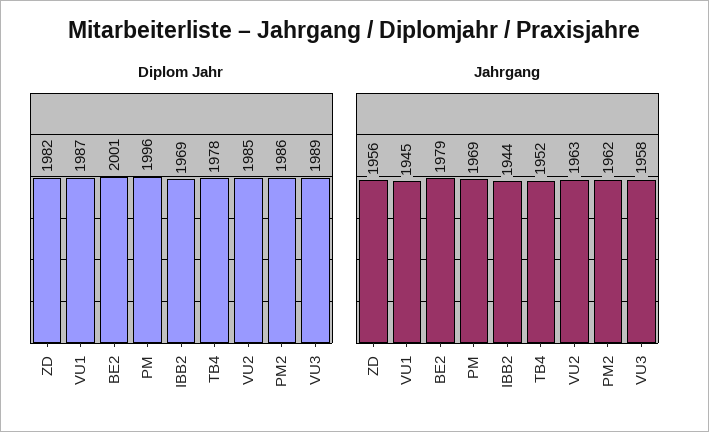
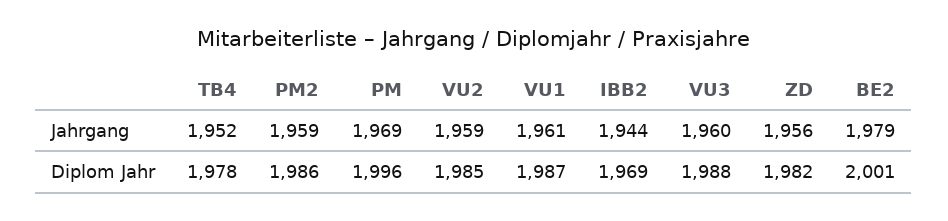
Diplom Jahr, VU3: 1989 -> 1988
Jahrgang, VU1: 1945 -> 1961
Jahrgang, VU2: 1963 -> 1959
Jahrgang, PM2: 1962 -> 1959
Jahrgang, VU3: 1958 -> 1960

